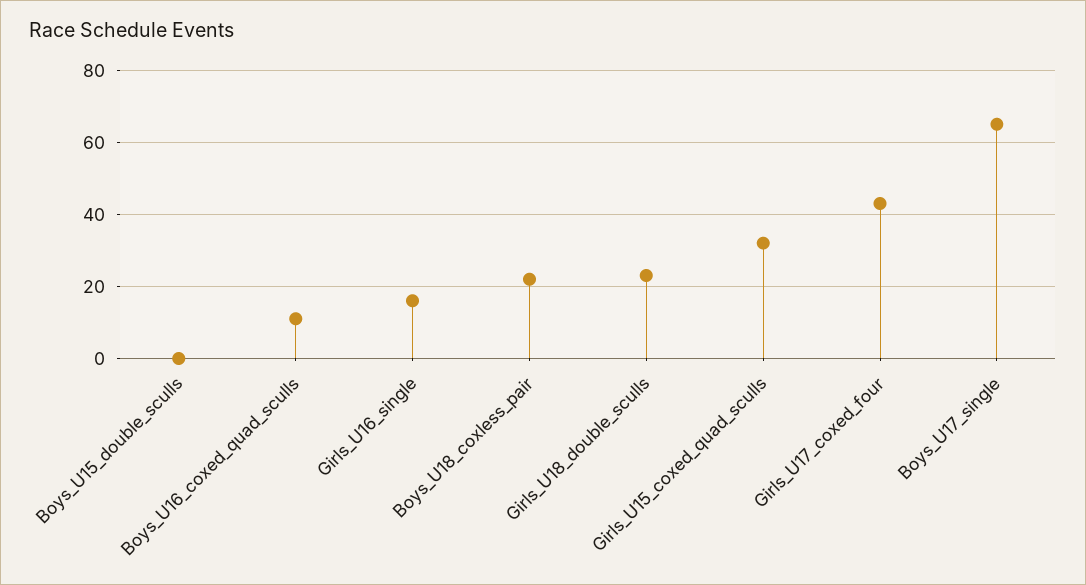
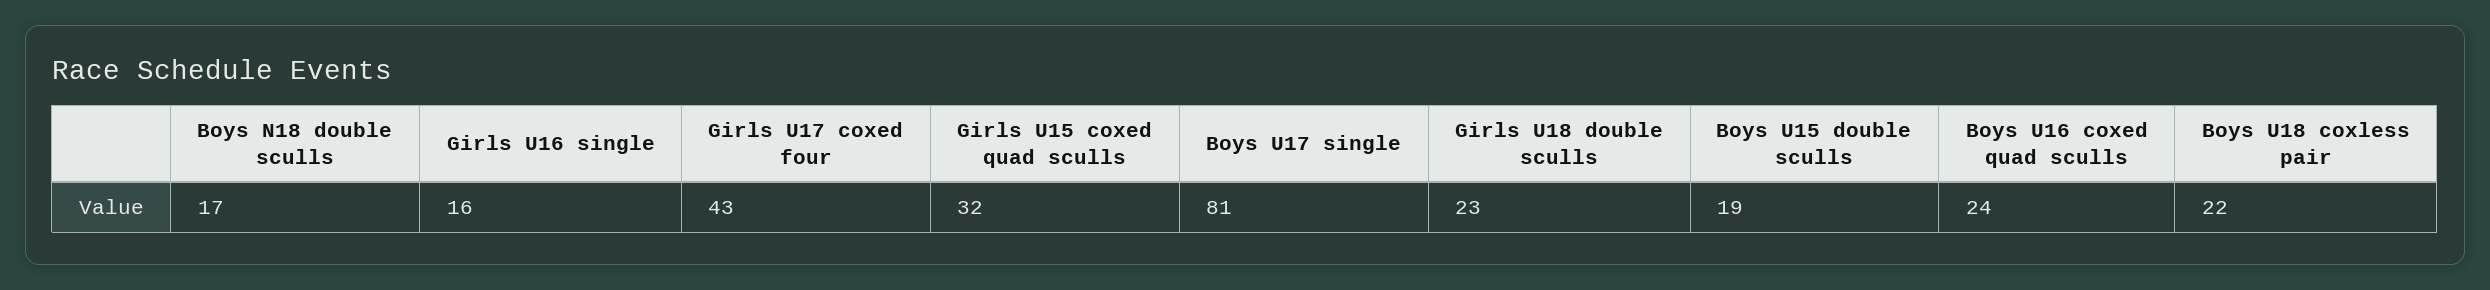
Boys_U15_double_sculls: 0 -> 19
Boys_U16_coxed_quad_sculls: 10 -> 24
Boys_U17_single: 65 -> 81
Boys N18 double sculls: none -> 17

